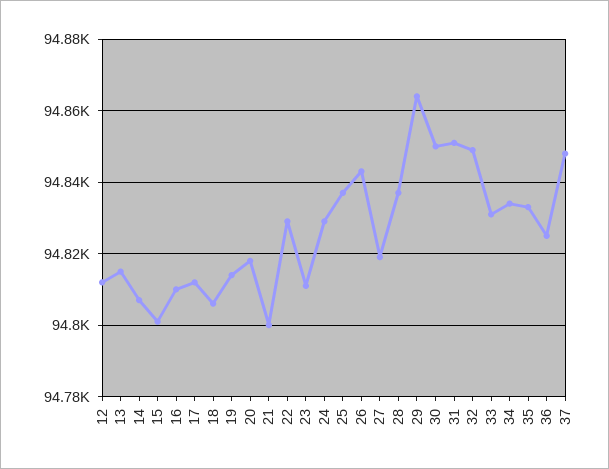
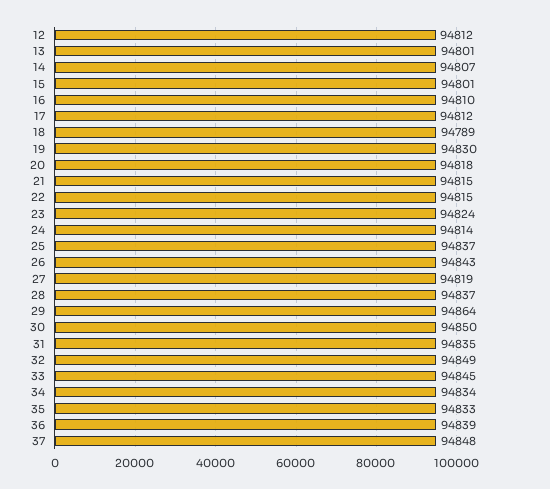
13: 94815 -> 94801
18: 94805 -> 94789
19: 94815 -> 94830
21: 94800 -> 94815
22: 94830 -> 94815
23: 94810 -> 94824
24: 94830 -> 94814
31: 94850 -> 94835
33: 94830 -> 94845
36: 94825 -> 94839

